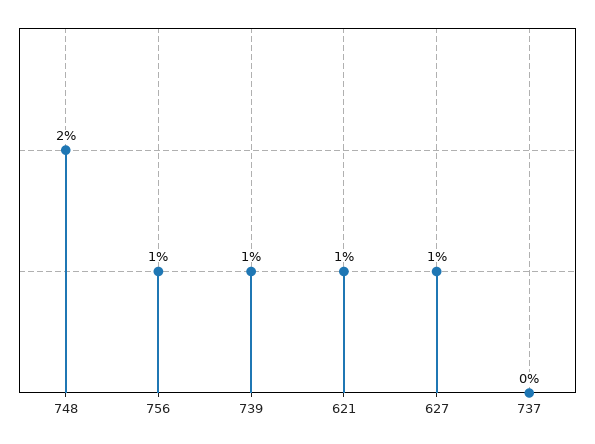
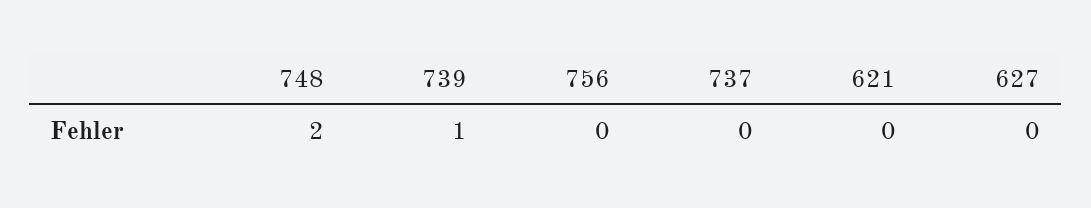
756: 1 -> 0
621: 1 -> 0
627: 1 -> 0

